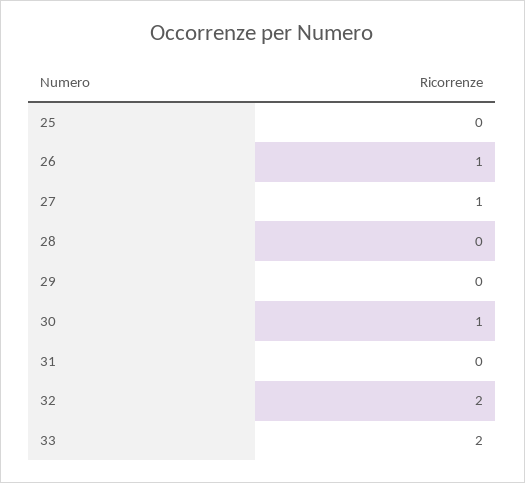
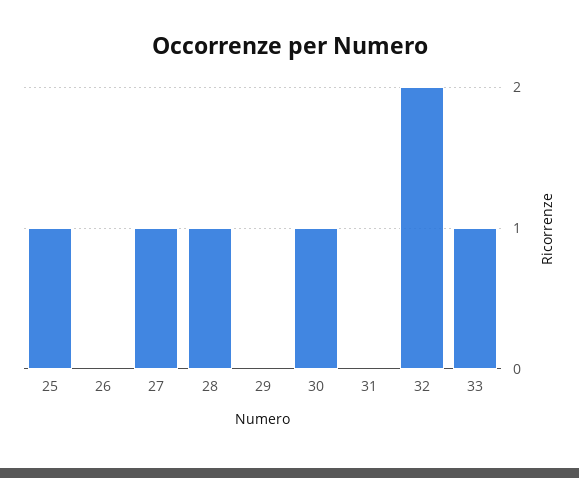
25: 0 -> 1
26: 1 -> 0
28: 0 -> 1
33: 2 -> 1

